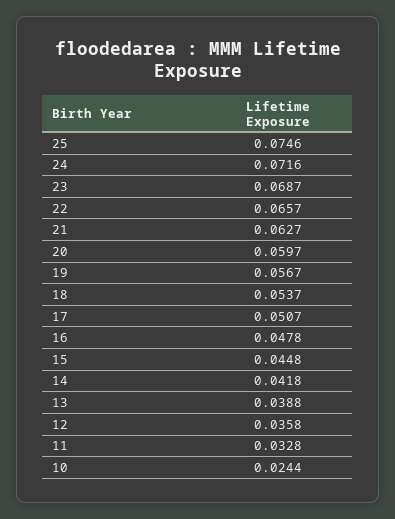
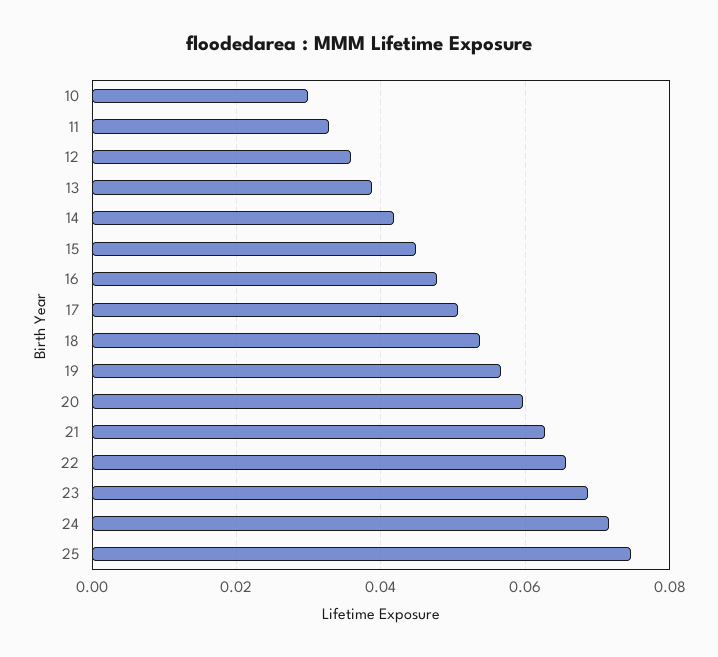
10: 0.0244 -> 0.03

